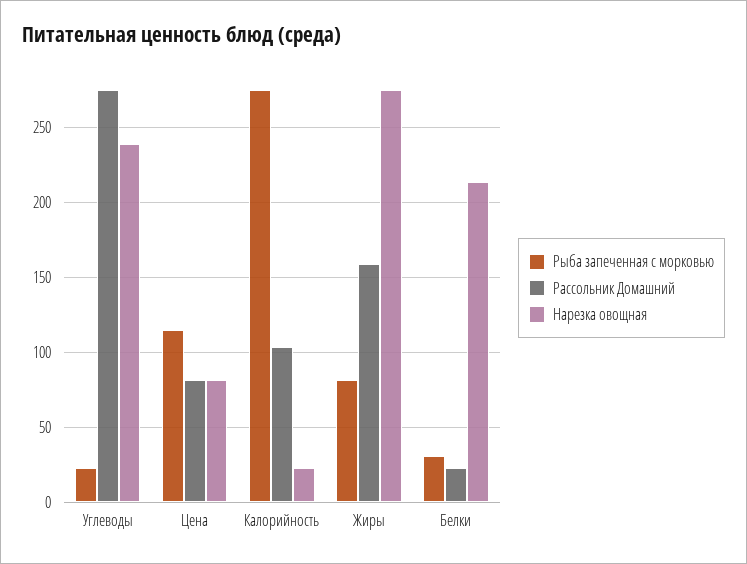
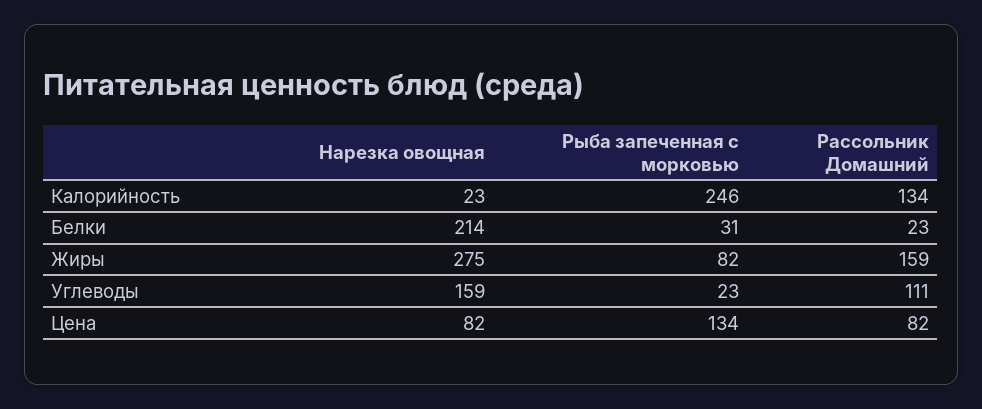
Рассольник Домашний, Углеводы: 275 -> 111
Нарезка овощная, Углеводы: 240 -> 159
Рыба запеченная с морковью, Цена: 115 -> 134
Рыба запеченная с морковью, Калорийность: 275 -> 246
Рассольник Домашний, Калорийность: 105 -> 134

